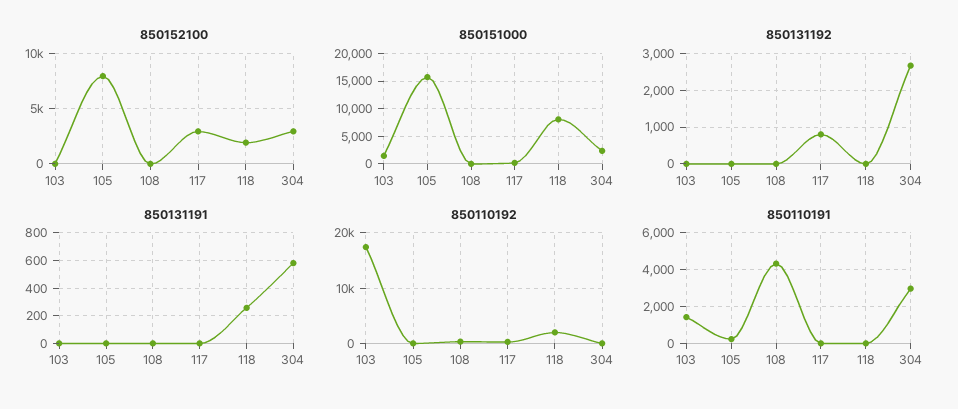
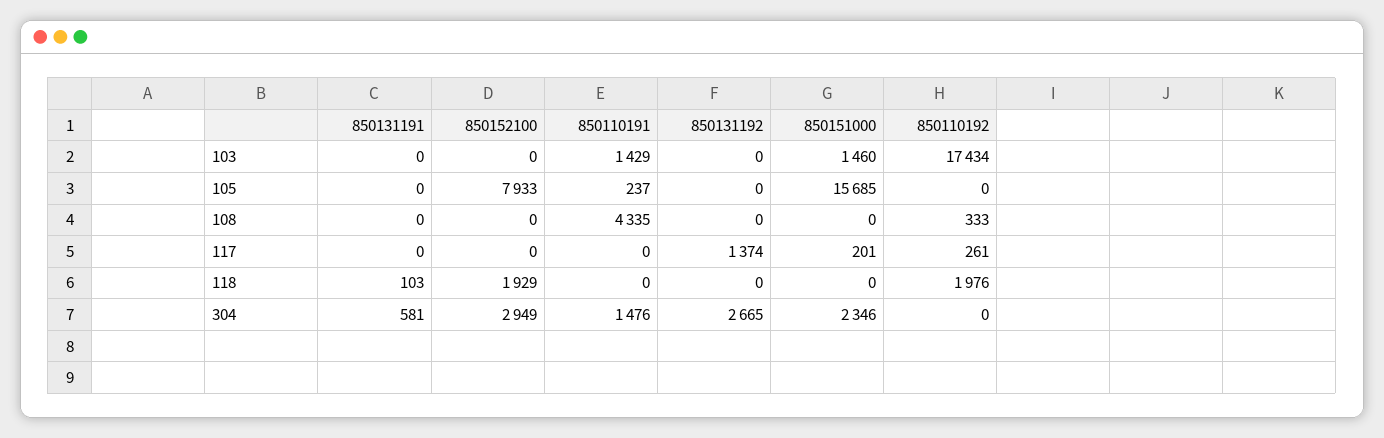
850152100, 117: 3000 -> 0
850151000, 118: 7500 -> 0
850131192, 117: 800 -> 1374
850131191, 118: 250 -> 103
850110191, 304: 3000 -> 1476

